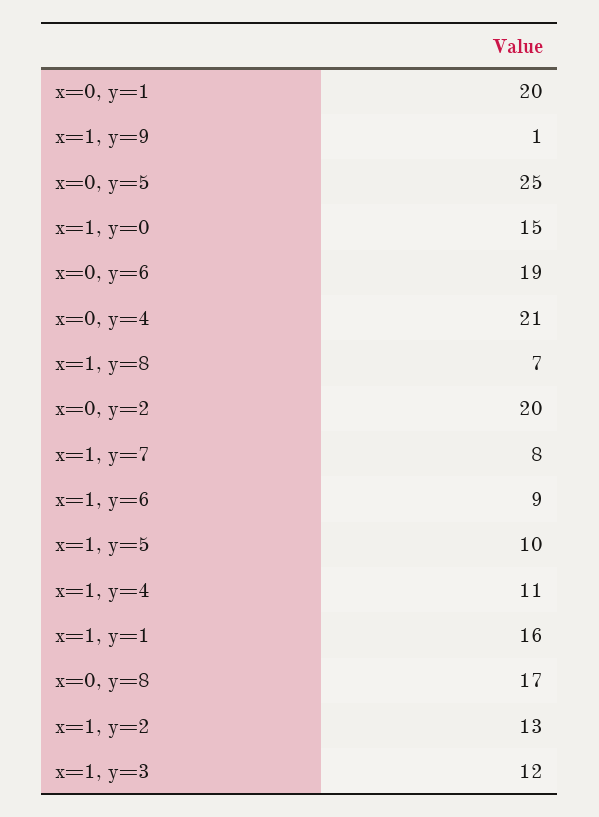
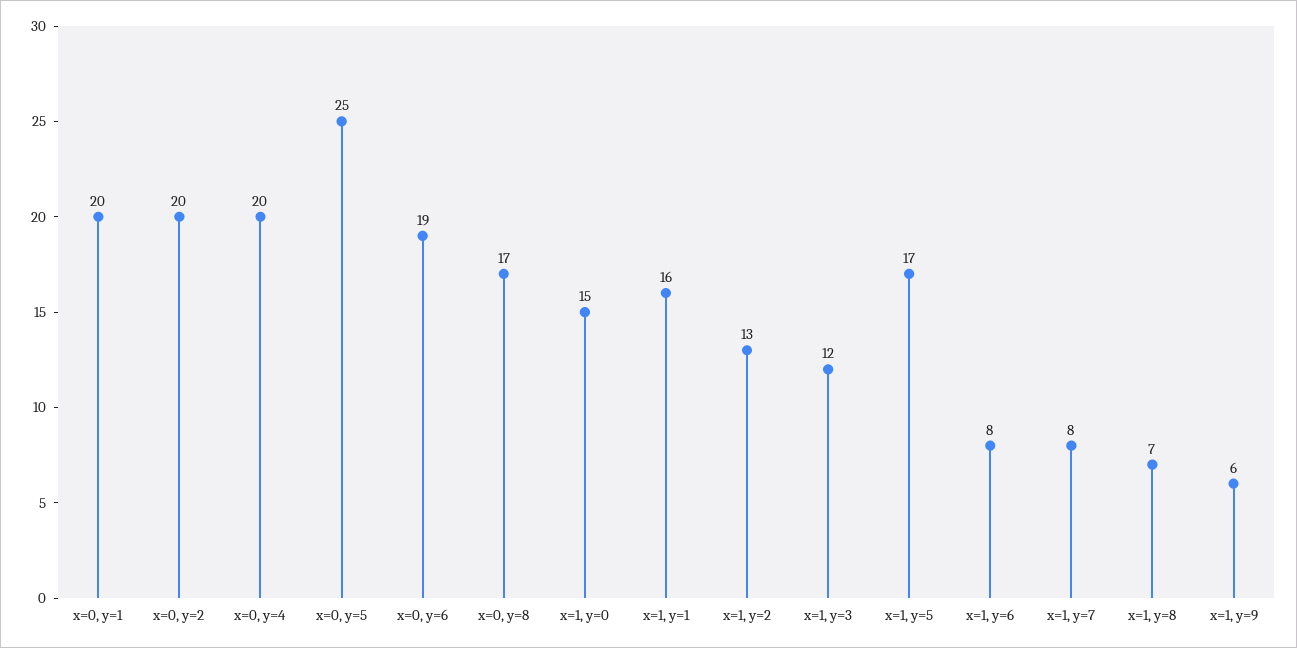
x=1, y=9: 1 -> 6
x=0, y=4: 21 -> 20
x=1, y=6: 9 -> 8
x=1, y=5: 10 -> 17
x=1, y=4: 11 -> none

